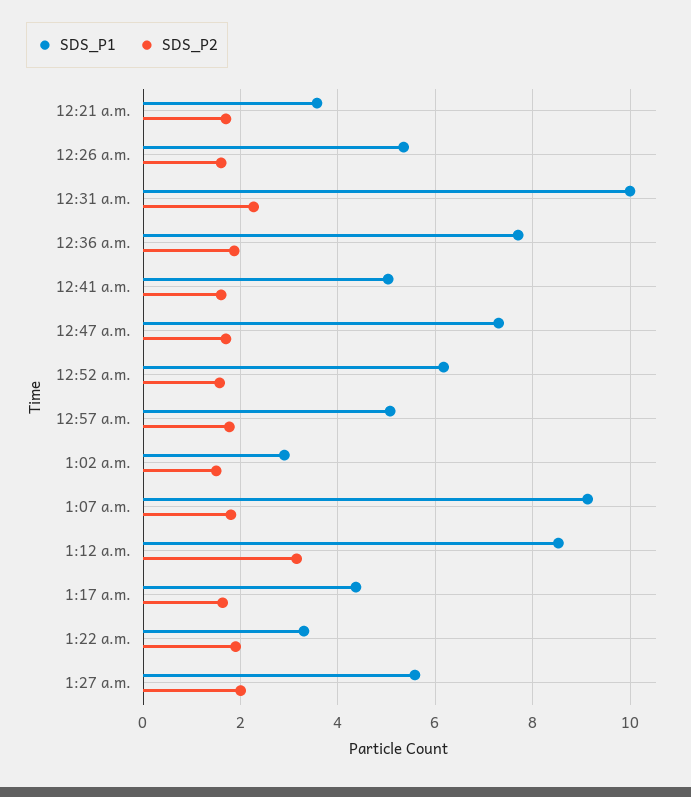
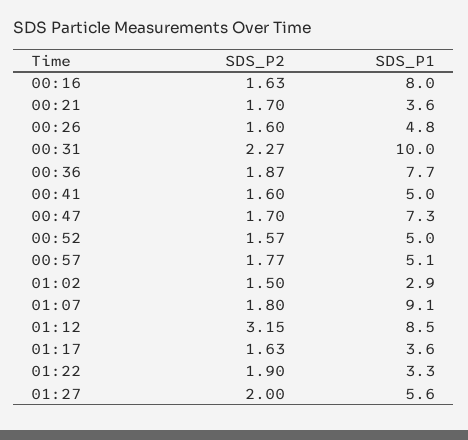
SDS_P1, 12:26 a.m.: 5.4 -> 4.8
SDS_P1, 12:52 a.m.: 6.2 -> 5
SDS_P1, 1:17 a.m.: 4.4 -> 3.6
SDS_P2, 00:16: none -> 1.63
SDS_P1, 00:16: none -> 8

